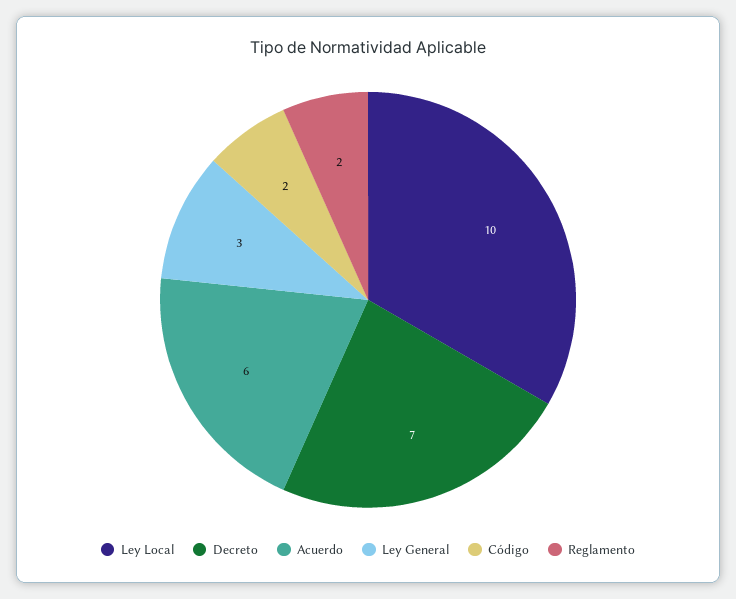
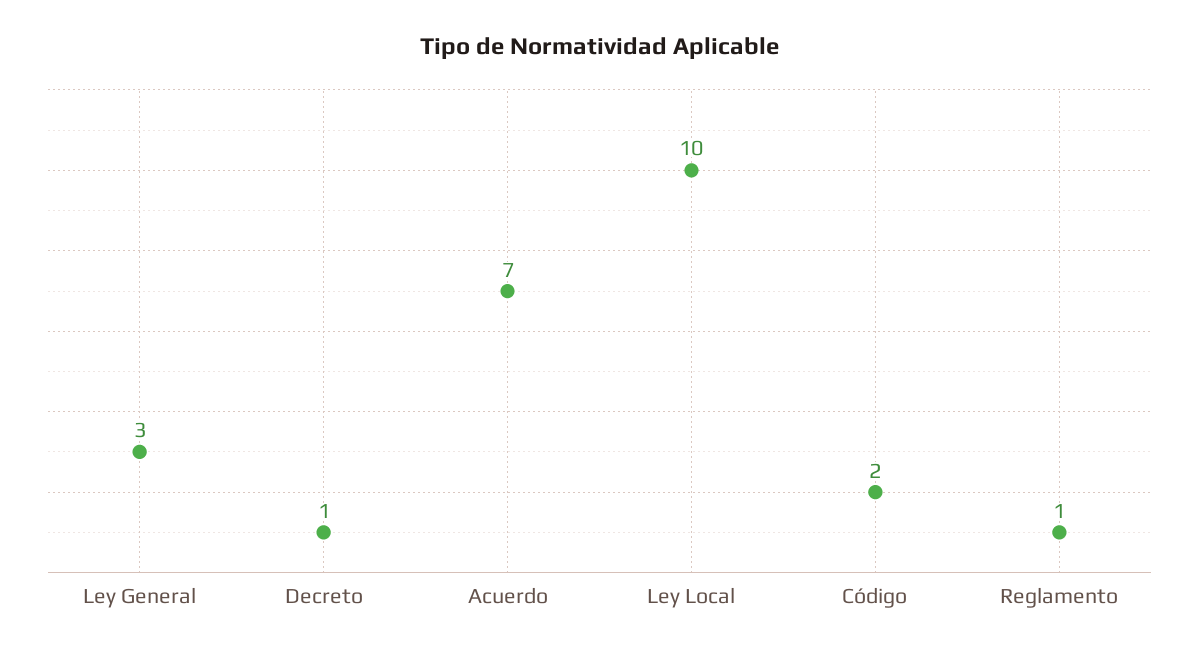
Decreto: 7 -> 1
Acuerdo: 6 -> 7
Reglamento: 2 -> 1

